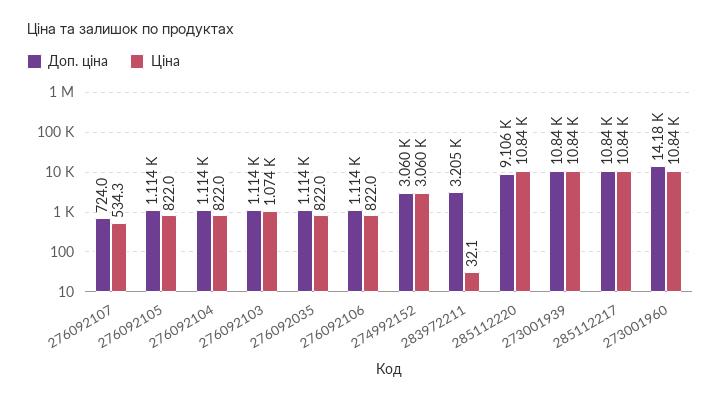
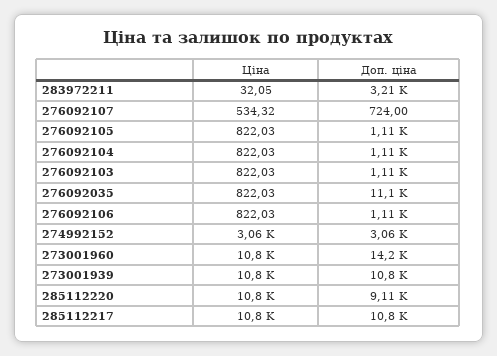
Ціна, 276092103: 1074 -> 822.03
Доп. ціна, 276092035: 1114 -> 11100

